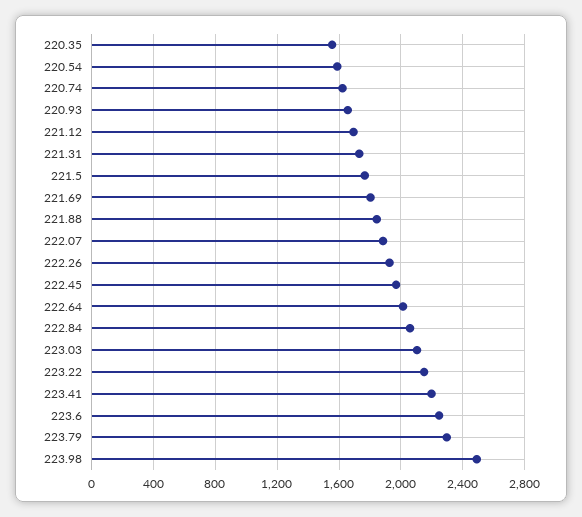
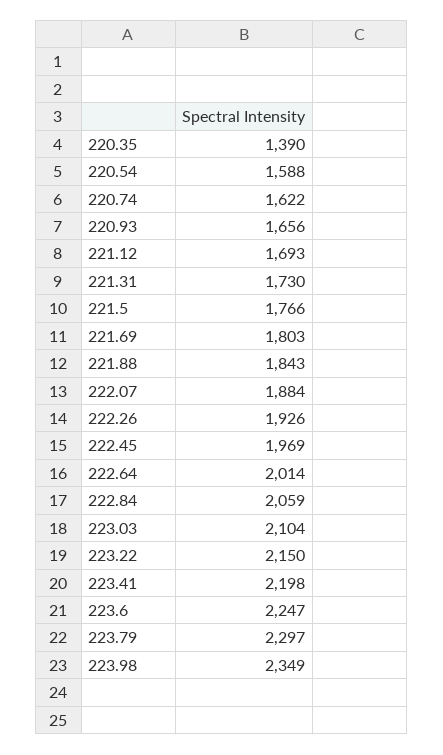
220.35: 1550 -> 1390
223.98: 2500 -> 2349

